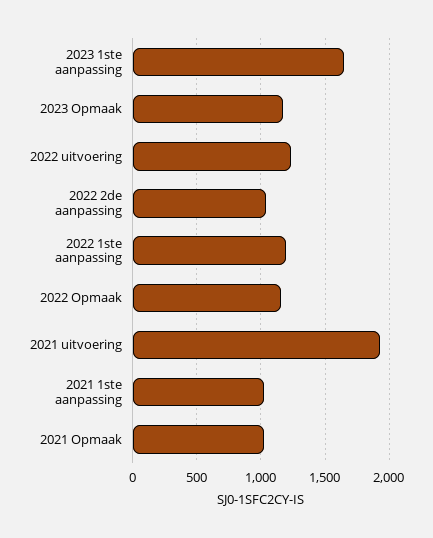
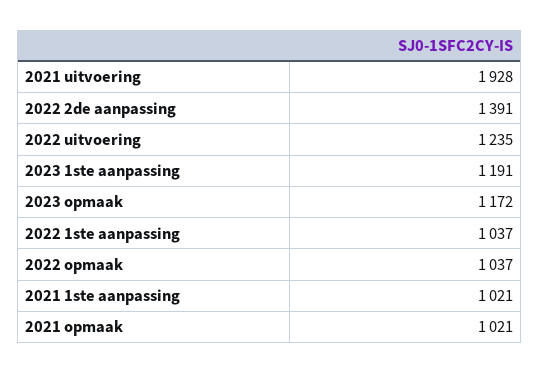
2023 1ste aanpassing: 1650 -> 1191
2022 2de aanpassing: 1050 -> 1391
2022 1ste aanpassing: 1200 -> 1037
2022 Opmaak: 1150 -> 1037

